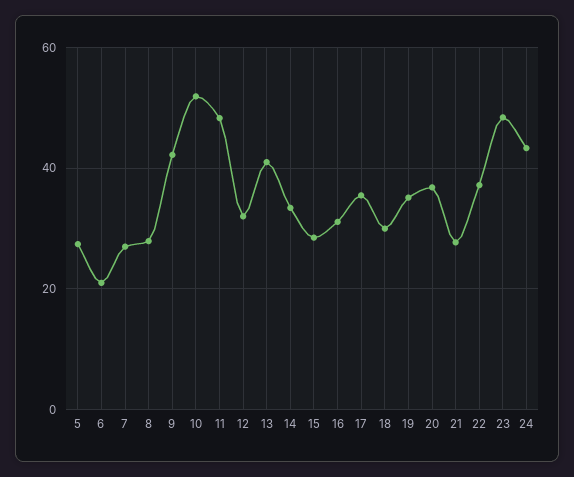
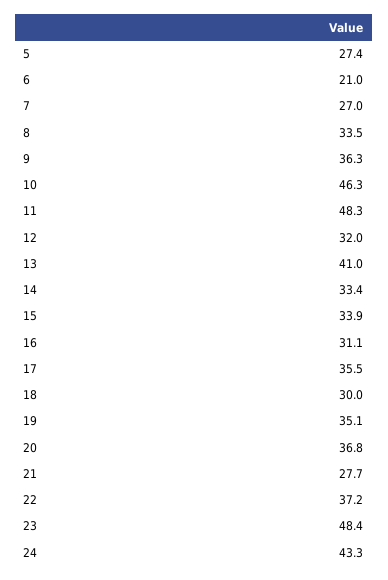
8: 28 -> 33.5
9: 42 -> 36.3
10: 52 -> 46.3
15: 28 -> 33.9

